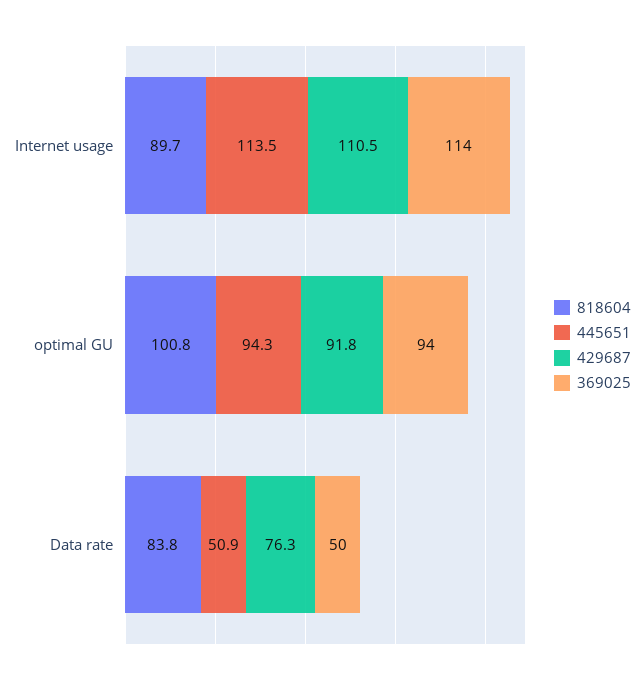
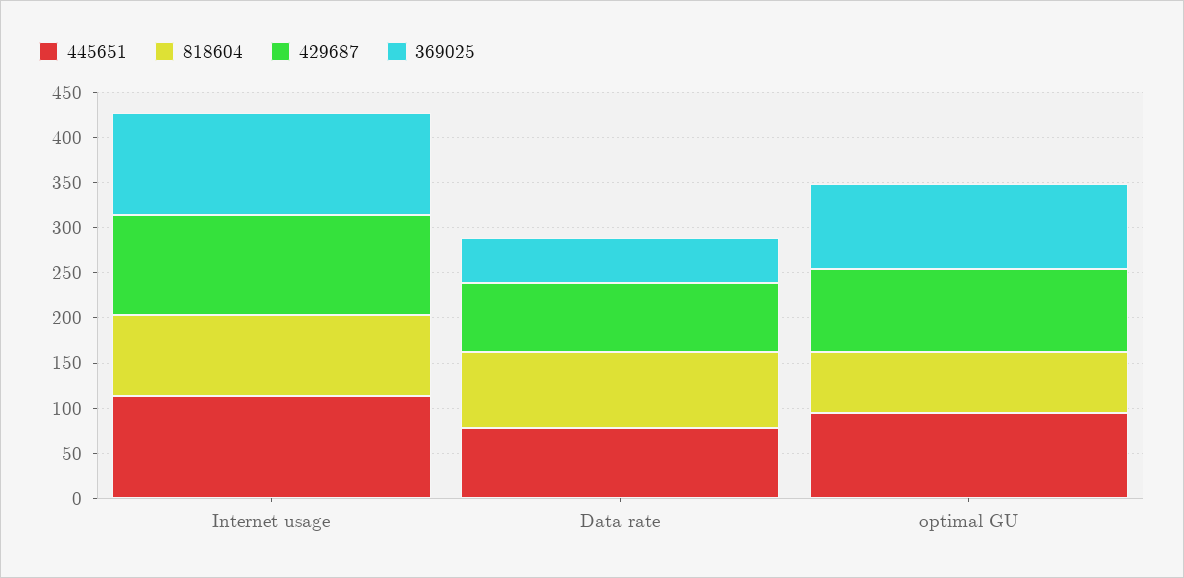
818604, optimal GU: 100.8 -> 70
445651, Data rate: 50.9 -> 80

